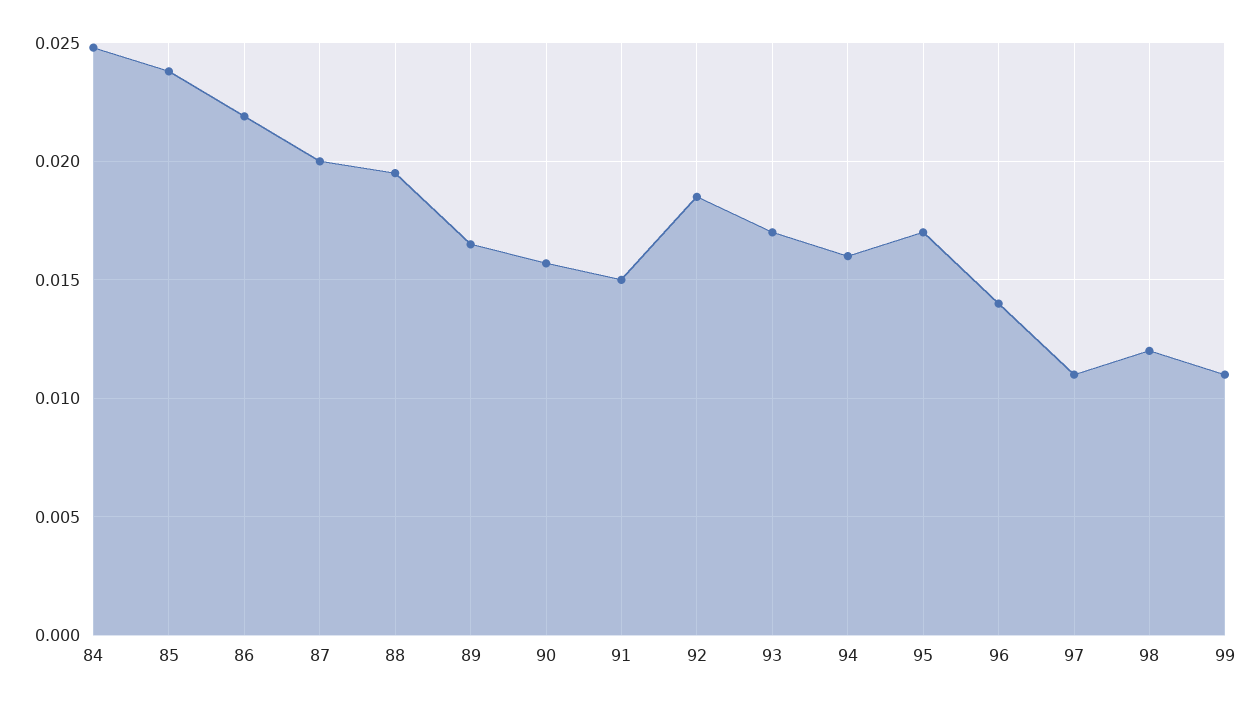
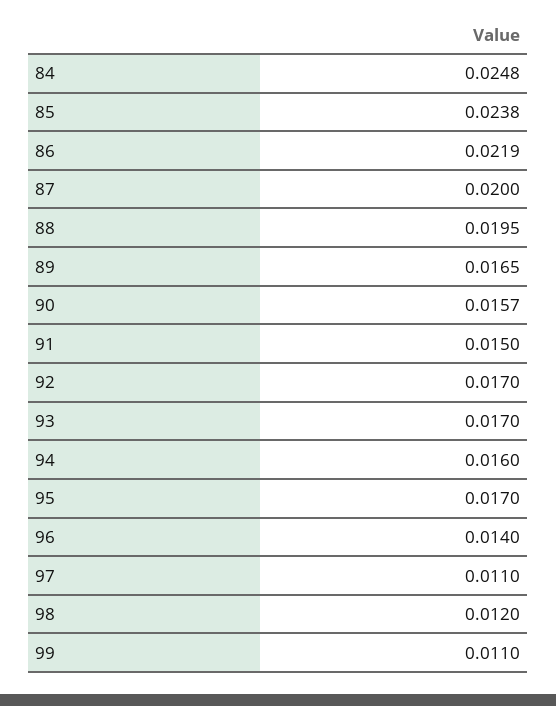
92: 0.0185 -> 0.017

